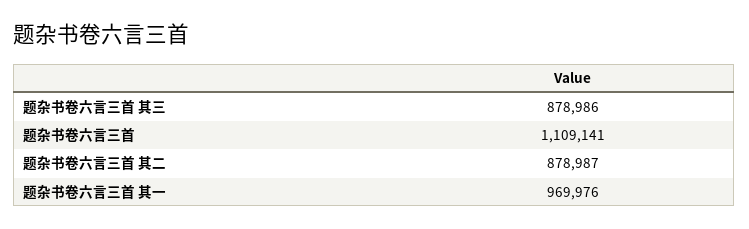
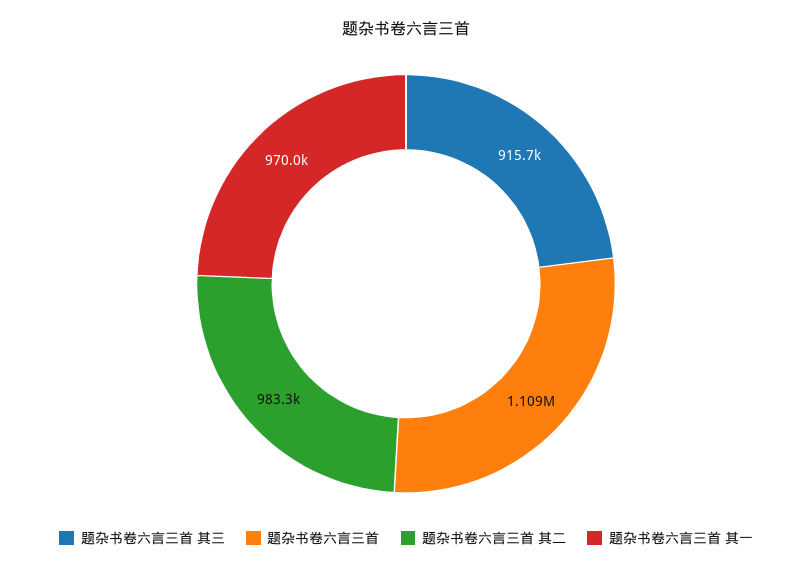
题杂书卷六言三首 其三: 878986 -> 915700
题杂书卷六言三首 其二: 878987 -> 983300

